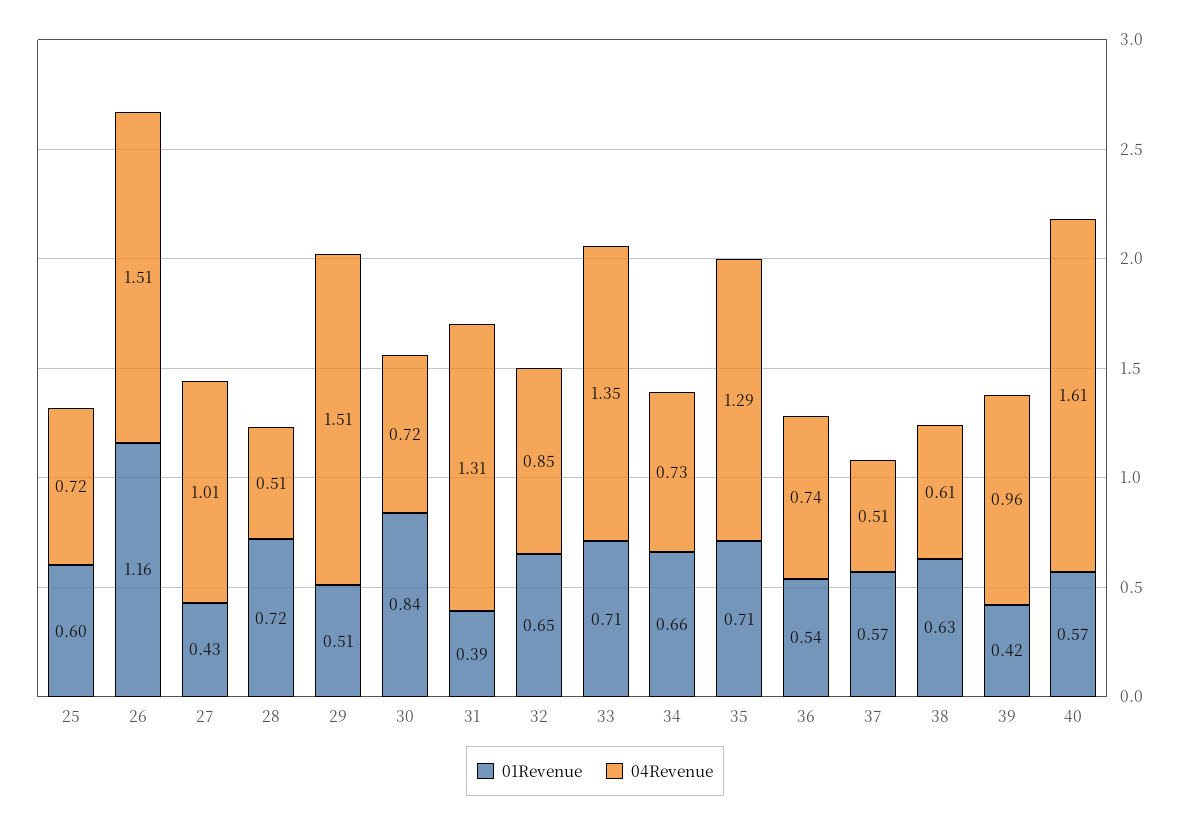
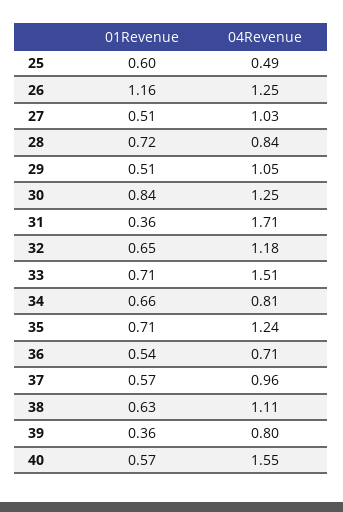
04Revenue, 25: 0.72 -> 0.49
04Revenue, 26: 1.51 -> 1.25
01Revenue, 27: 0.43 -> 0.51
04Revenue, 27: 1.01 -> 1.03
04Revenue, 28: 0.51 -> 0.84
04Revenue, 29: 1.51 -> 1.05
04Revenue, 30: 0.72 -> 1.25
01Revenue, 31: 0.39 -> 0.36
04Revenue, 31: 1.31 -> 1.71
04Revenue, 32: 0.85 -> 1.18
04Revenue, 33: 1.35 -> 1.51
04Revenue, 34: 0.73 -> 0.81
04Revenue, 35: 1.29 -> 1.24
04Revenue, 36: 0.74 -> 0.71
04Revenue, 37: 0.51 -> 0.96
04Revenue, 38: 0.61 -> 1.11
01Revenue, 39: 0.42 -> 0.36
04Revenue, 39: 0.96 -> 0.8
04Revenue, 40: 1.61 -> 1.55

